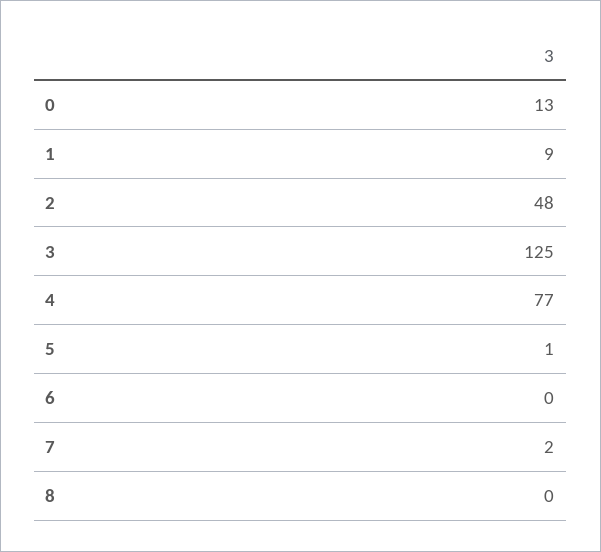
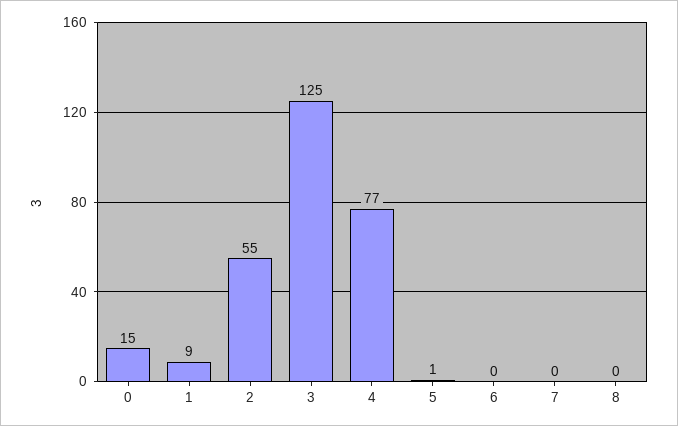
0: 13 -> 15
2: 48 -> 55
7: 2 -> 0

